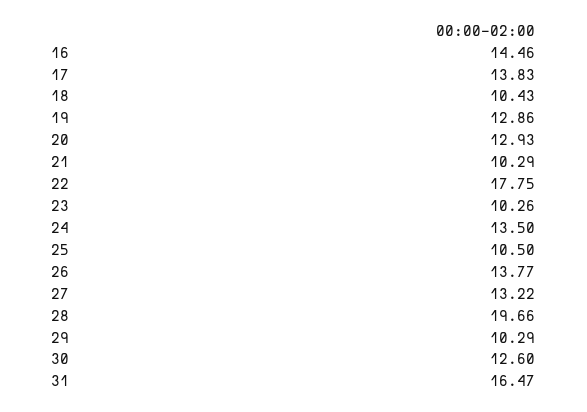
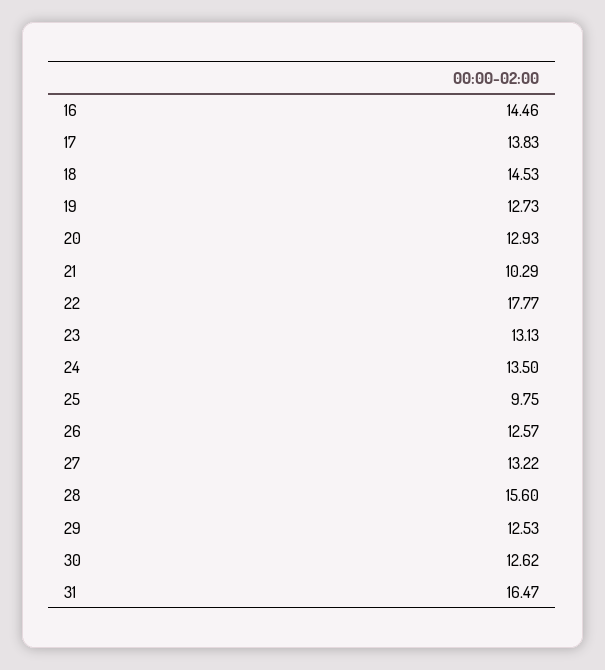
18: 10.43 -> 14.53
19: 12.86 -> 12.73
22: 17.75 -> 17.77
23: 10.26 -> 13.13
25: 10.5 -> 9.75
26: 13.77 -> 12.57
28: 19.66 -> 15.6
29: 10.29 -> 12.53
30: 12.6 -> 12.62

